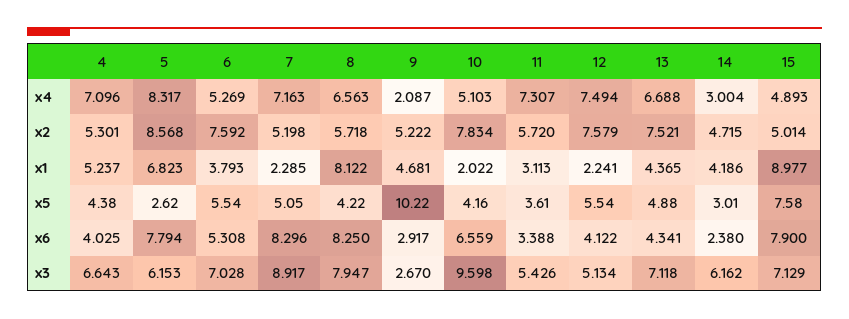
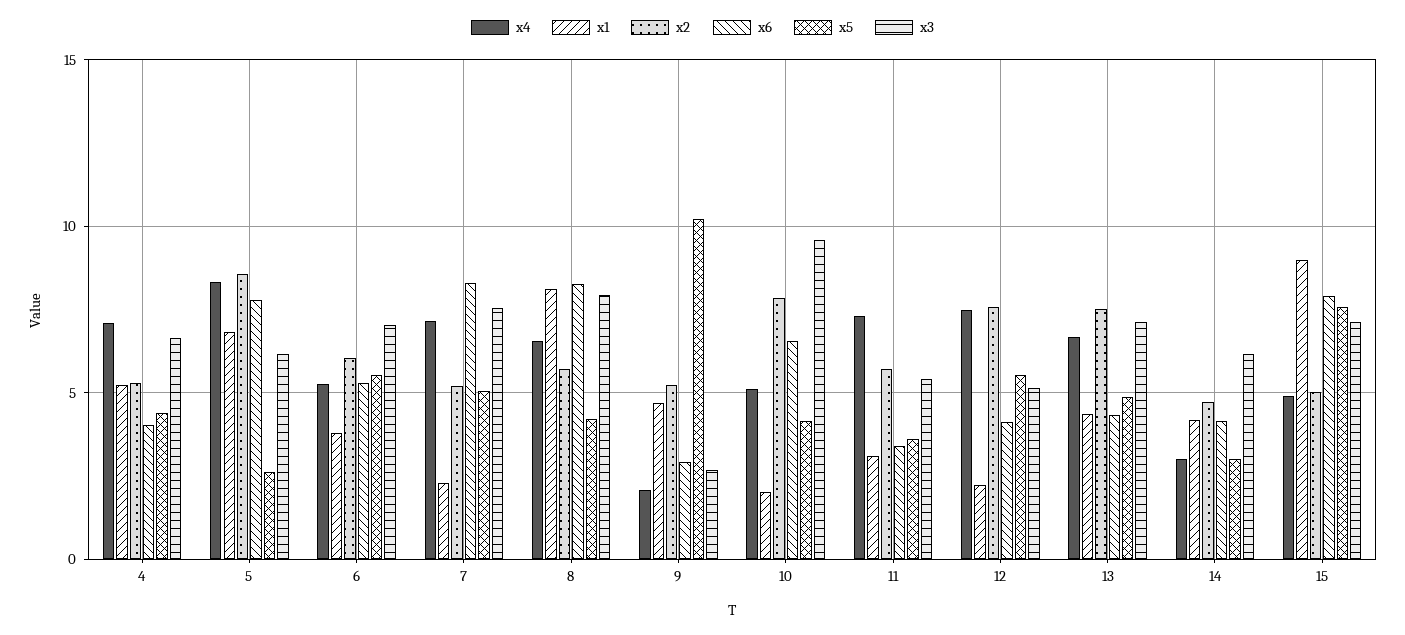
x2, 6: 7.592 -> 6
x6, 14: 2.38 -> 4
x3, 7: 8.917 -> 7.5

